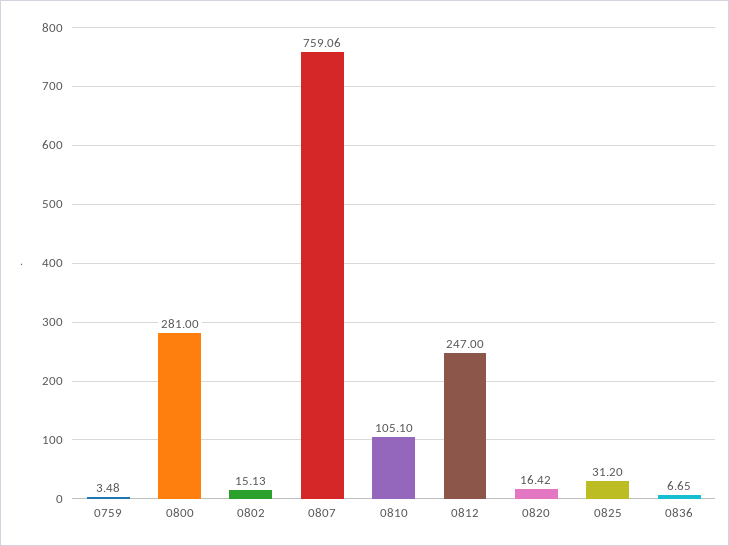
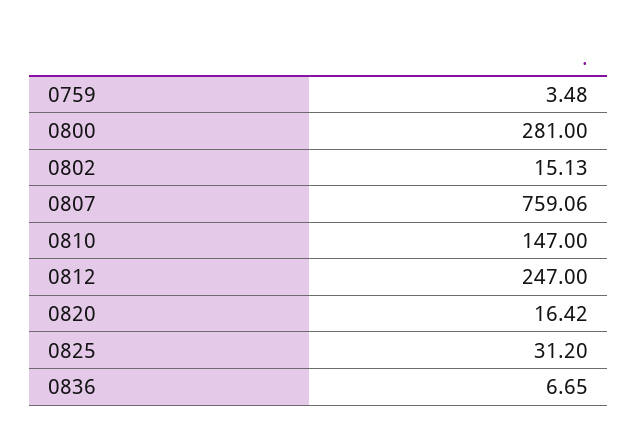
0810: 105.1 -> 147

